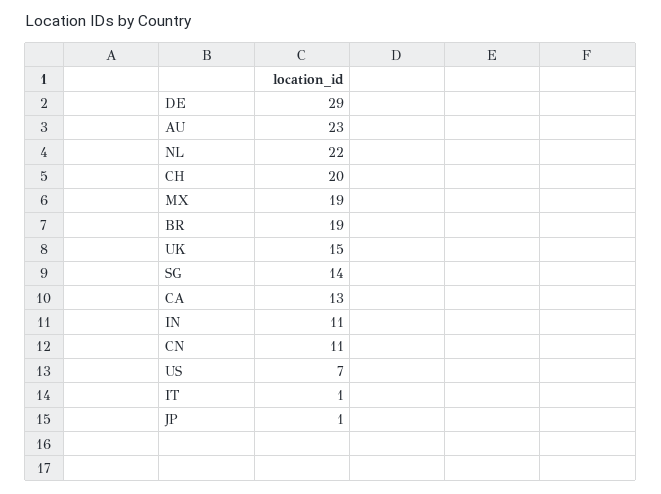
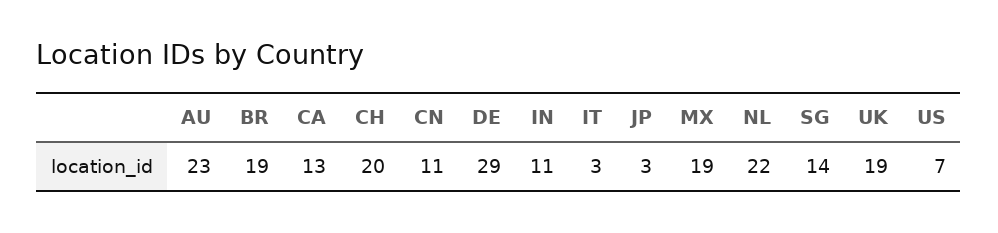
UK: 15 -> 19
IT: 1 -> 3
JP: 1 -> 3

